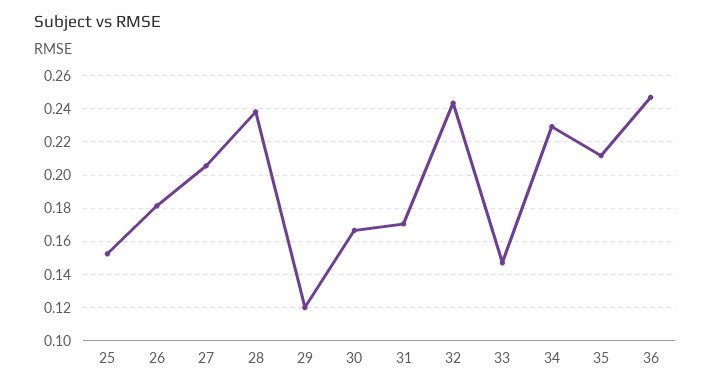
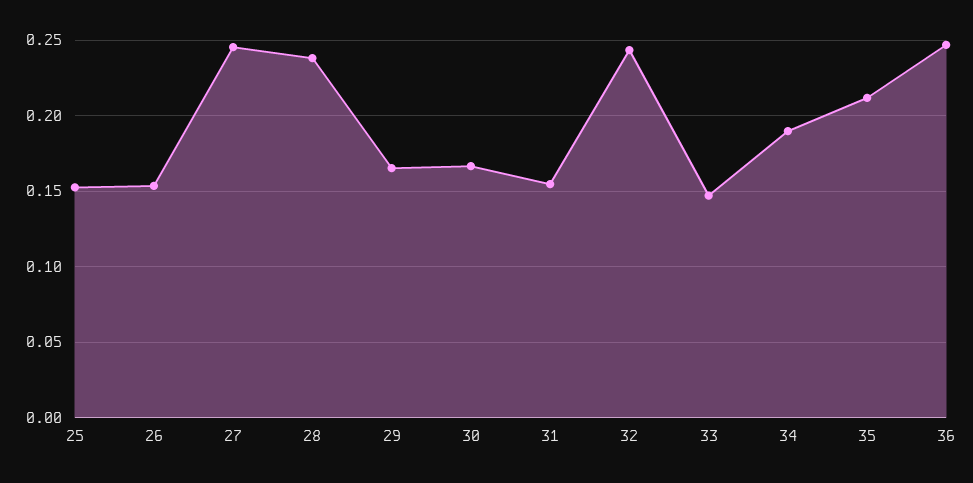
26: 0.18 -> 0.155
27: 0.205 -> 0.245
29: 0.12 -> 0.165
31: 0.17 -> 0.155
34: 0.23 -> 0.19

